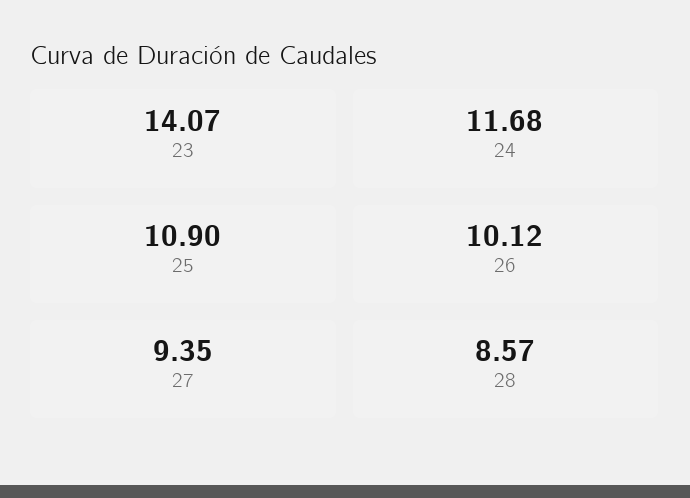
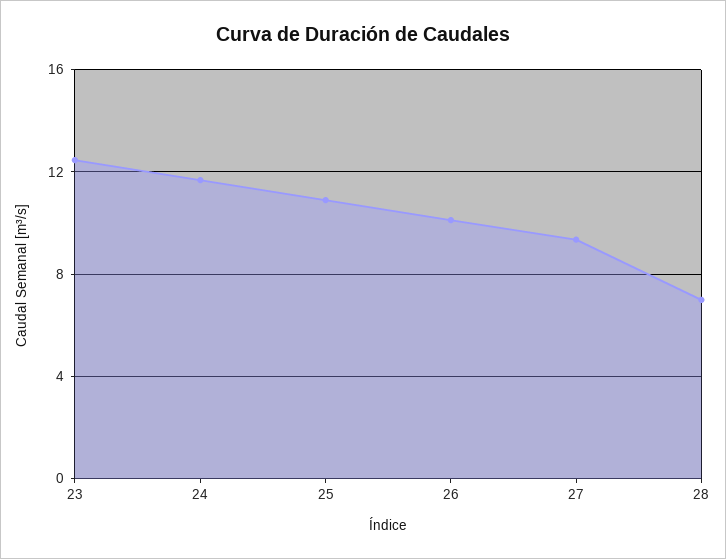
23: 14.07 -> 12.5
28: 8.57 -> 7

